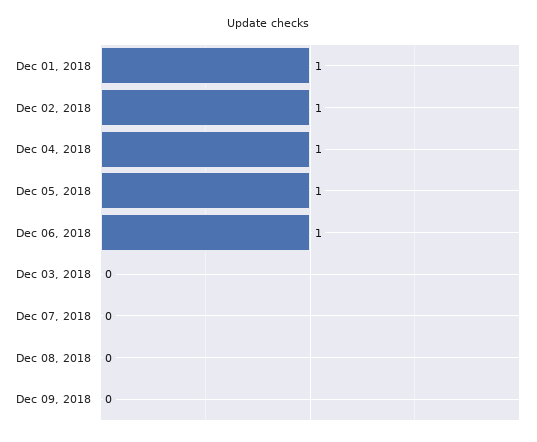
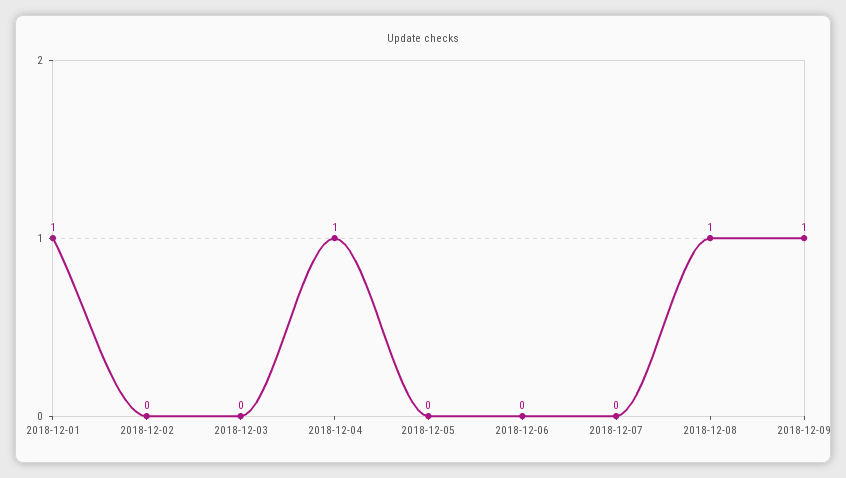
Dec 02, 2018: 1 -> 0
Dec 05, 2018: 1 -> 0
Dec 06, 2018: 1 -> 0
Dec 08, 2018: 0 -> 1
Dec 09, 2018: 0 -> 1

